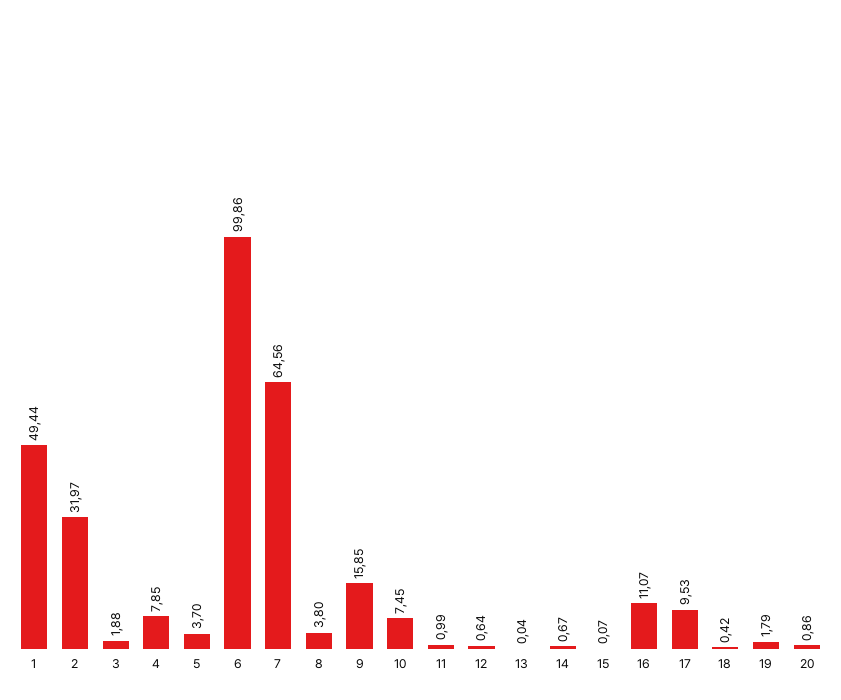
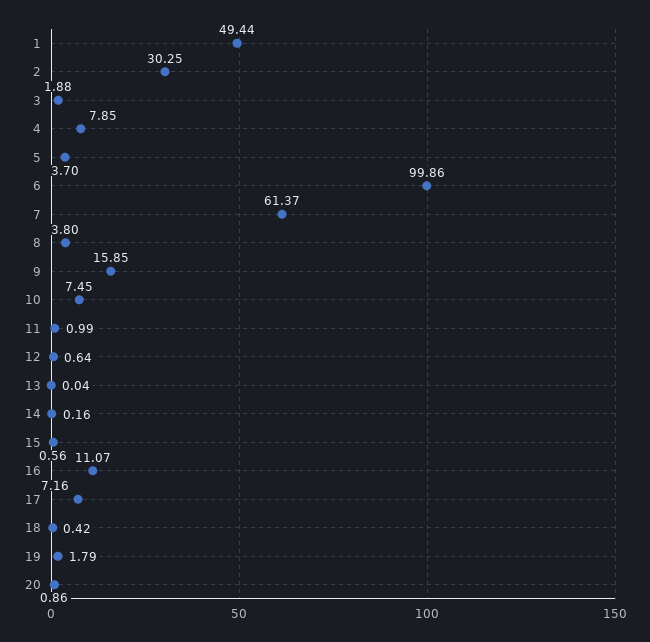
2: 31.97 -> 30.25
7: 64.56 -> 61.37
14: 0.67 -> 0.16
15: 0.07 -> 0.56
17: 9.53 -> 7.16

